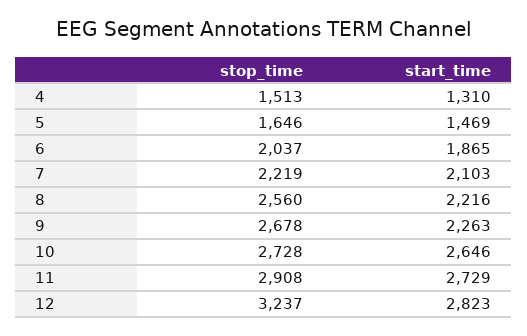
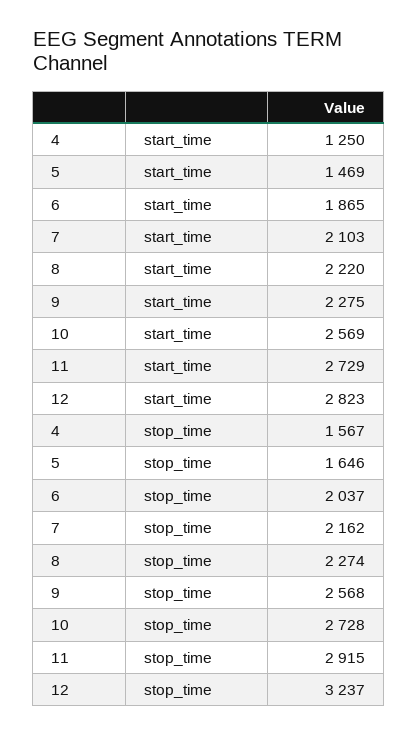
stop_time, 4: 1513 -> 1567
start_time, 4: 1310 -> 1250
stop_time, 7: 2219 -> 2162
stop_time, 8: 2560 -> 2274
start_time, 8: 2216 -> 2220
stop_time, 9: 2678 -> 2568
start_time, 9: 2263 -> 2275
start_time, 10: 2646 -> 2569
stop_time, 11: 2908 -> 2915

